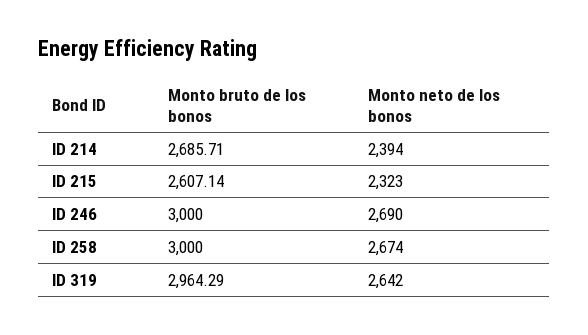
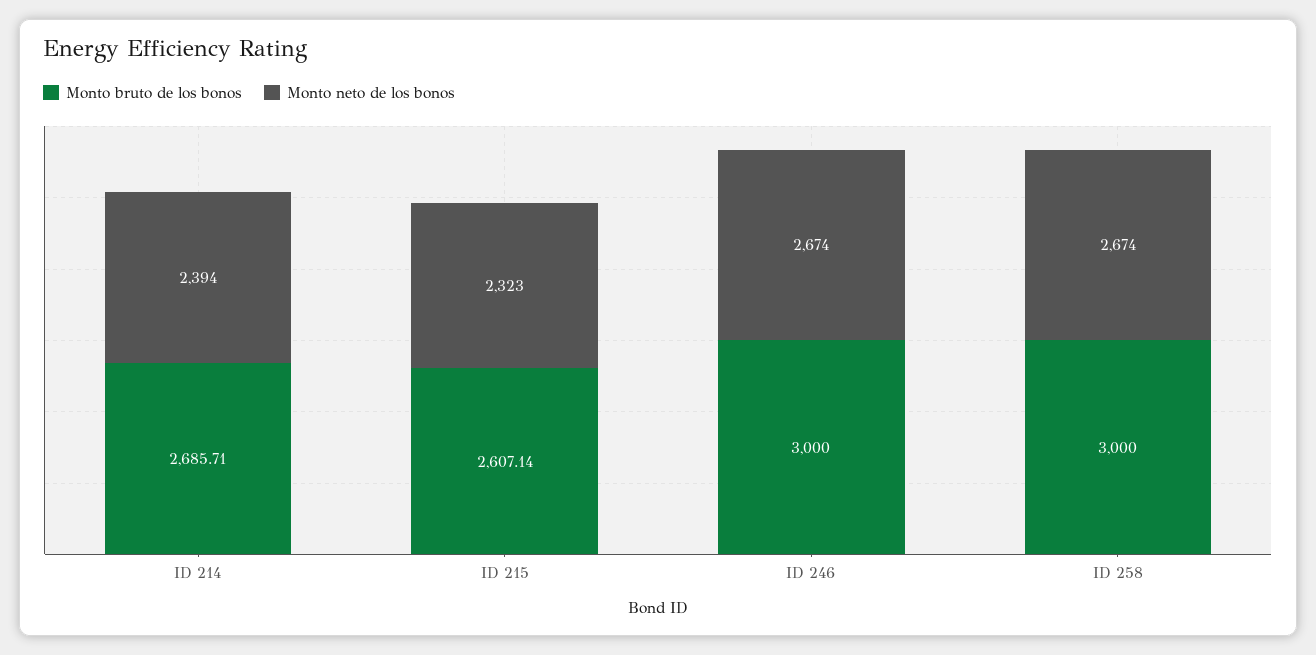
Monto neto de los bonos, ID 246: 2690 -> 2674
Monto bruto de los bonos, ID 319: 2964.29 -> none
Monto neto de los bonos, ID 319: 2642 -> none

